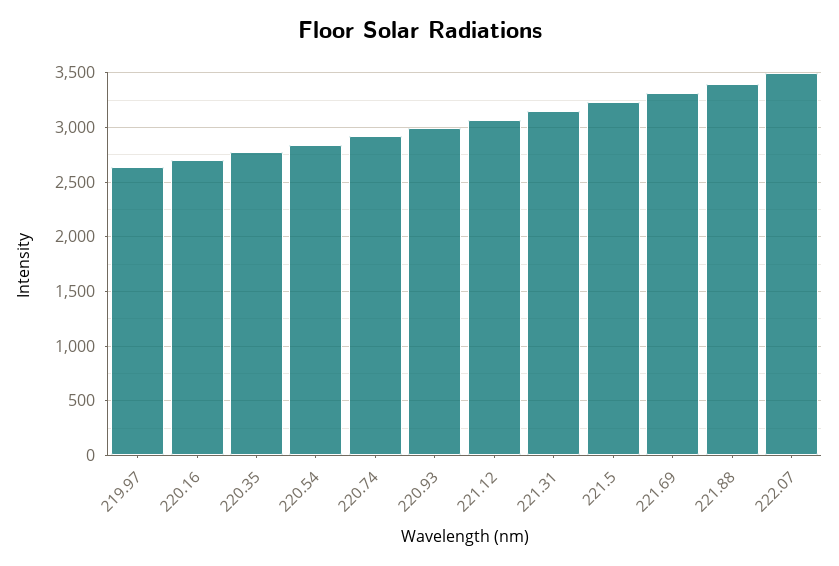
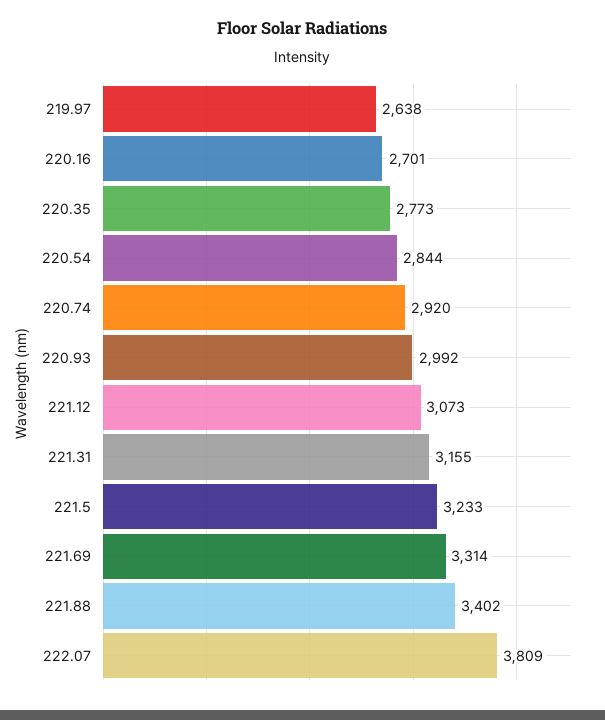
222.07: 3500 -> 3809

